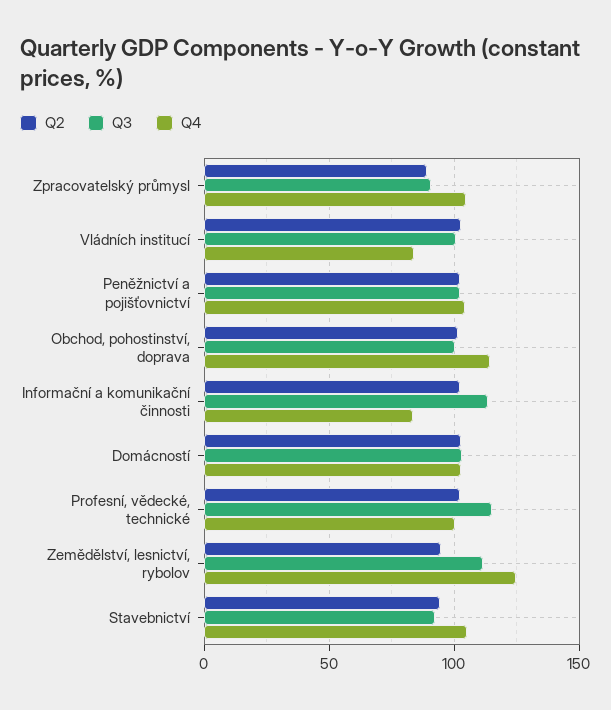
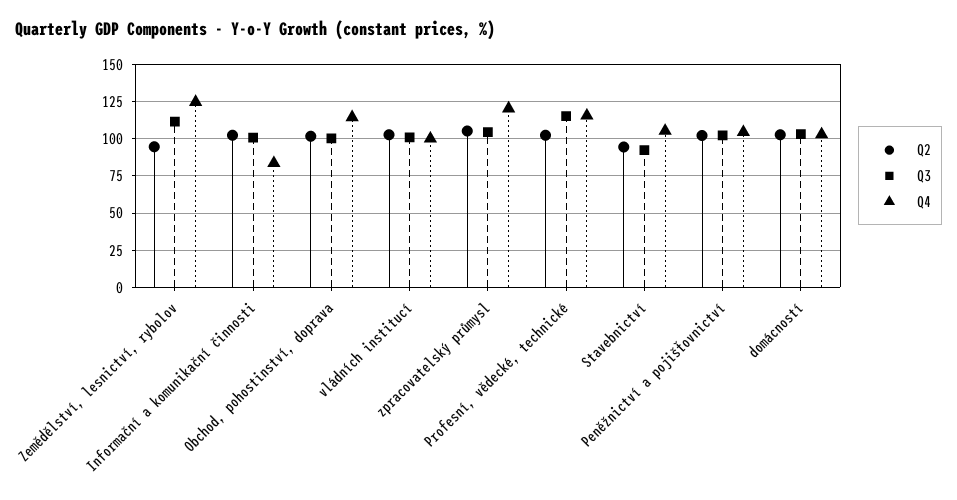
Q2, Zpracovatelský průmysl: 90 -> 105
Q3, Zpracovatelský průmysl: 90 -> 105
Q4, Zpracovatelský průmysl: 105 -> 120
Q4, Vládních institucí: 85 -> 100
Q3, Informační a komunikační činnosti: 115 -> 100
Q4, Profesní, vědecké, technické: 100 -> 115

